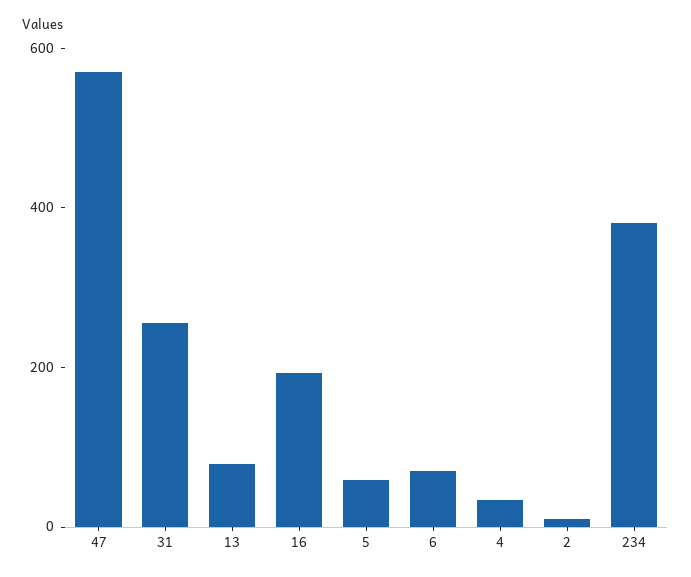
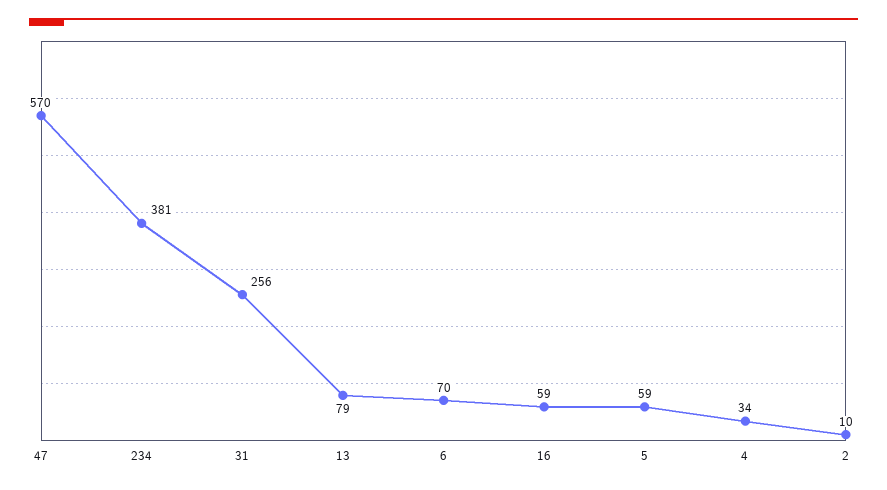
16: 200 -> 59

